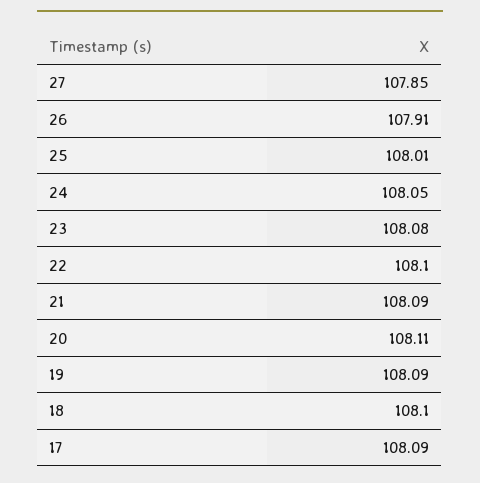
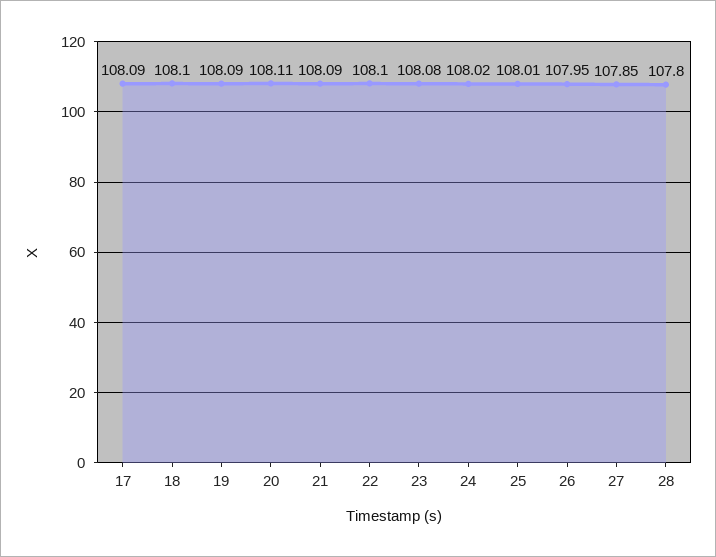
26: 107.91 -> 107.95
24: 108.05 -> 108.02
28: none -> 107.8

